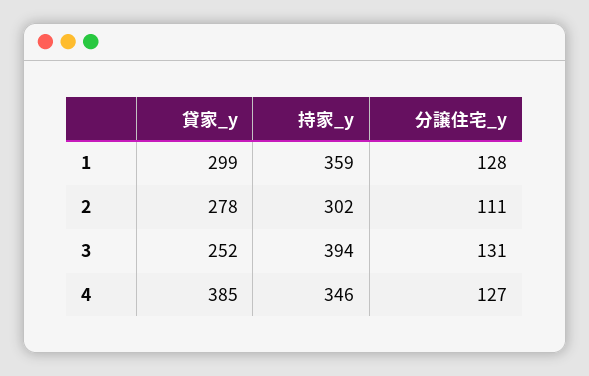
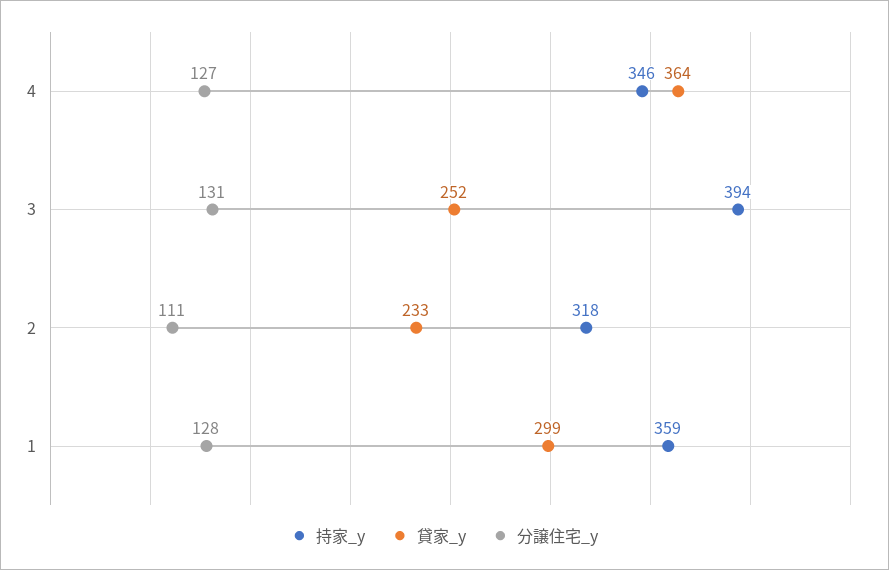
貸家_y, 2: 278 -> 233
持家_y, 2: 302 -> 318
貸家_y, 4: 385 -> 364

